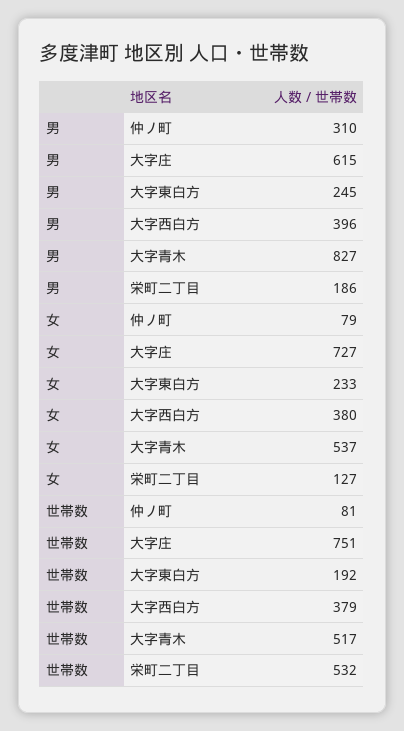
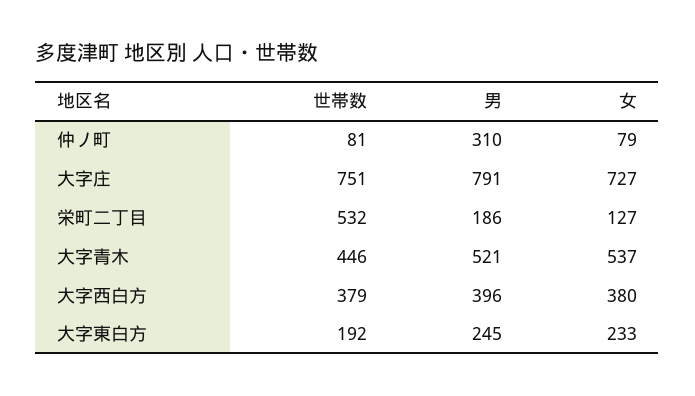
男, 大字庄: 615 -> 791
男, 大字青木: 827 -> 521
世帯数, 大字青木: 517 -> 446

